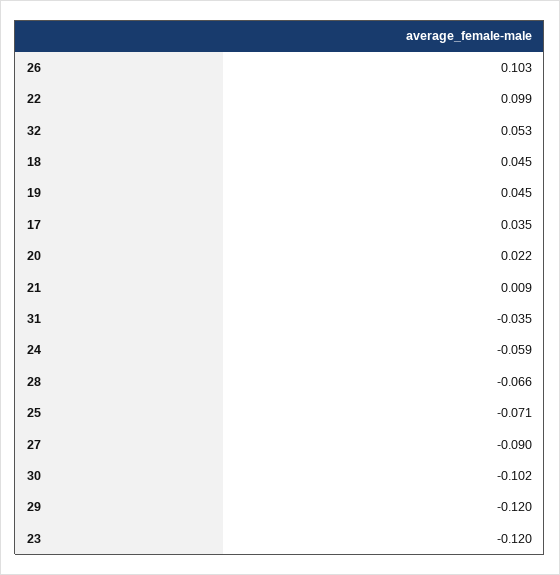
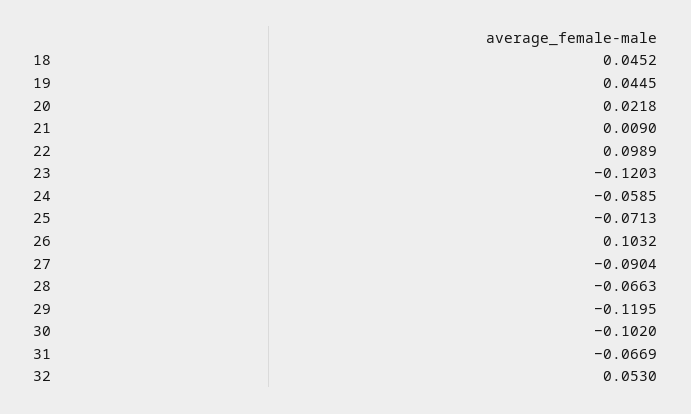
17: 0.035 -> none
31: -0.035 -> -0.0669

